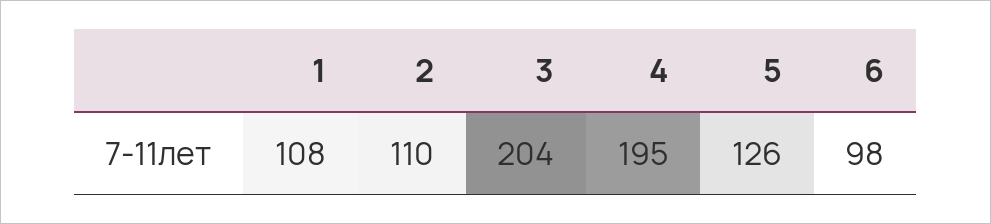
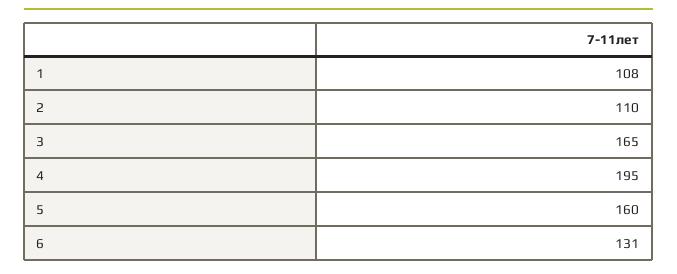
3: 204 -> 165
5: 126 -> 160
6: 98 -> 131

